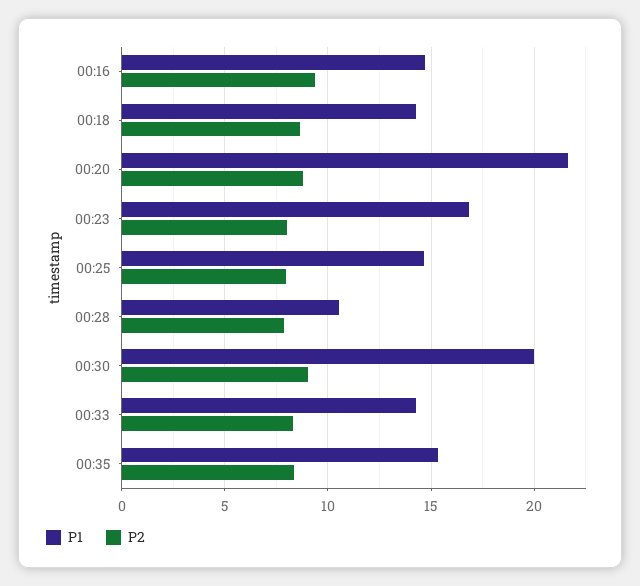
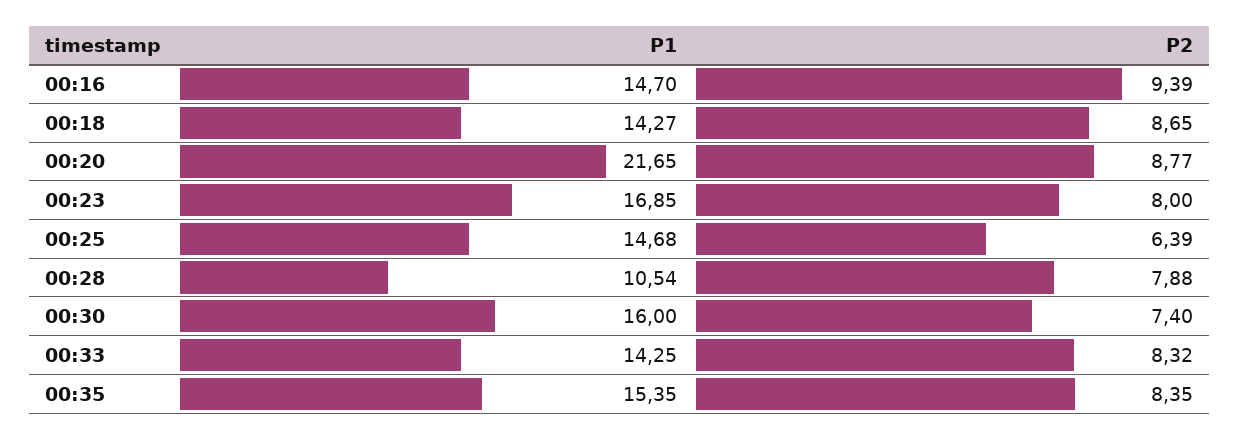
P2, 00:25: 8 -> 6.39
P1, 00:30: 20 -> 16
P2, 00:30: 9 -> 7.4

